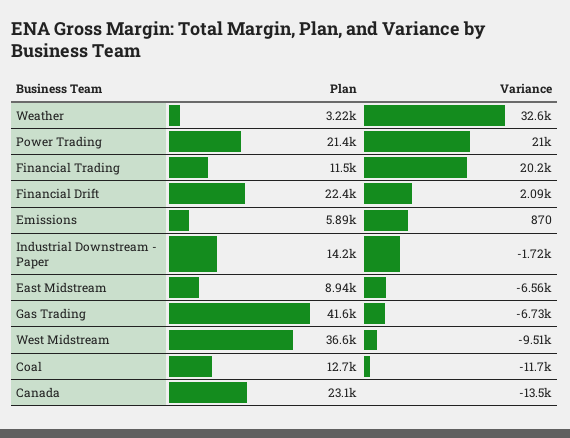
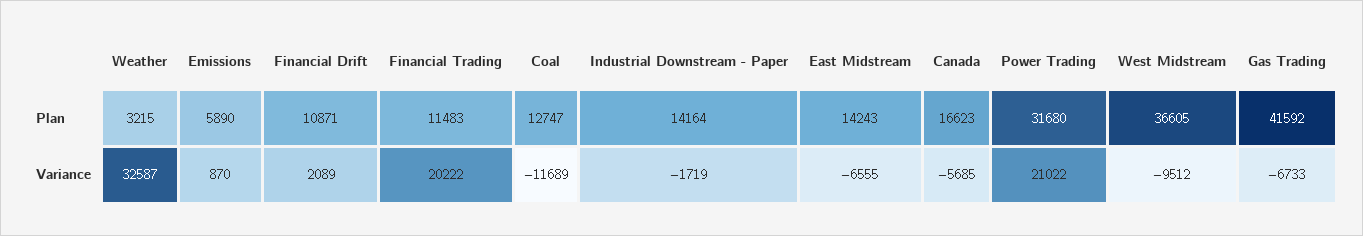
Plan, Power Trading: 21400 -> 31680
Plan, Financial Drift: 22400 -> 10871
Plan, East Midstream: 8940 -> 14243
Plan, Canada: 23100 -> 16623
Variance, Canada: -13500 -> -5685

